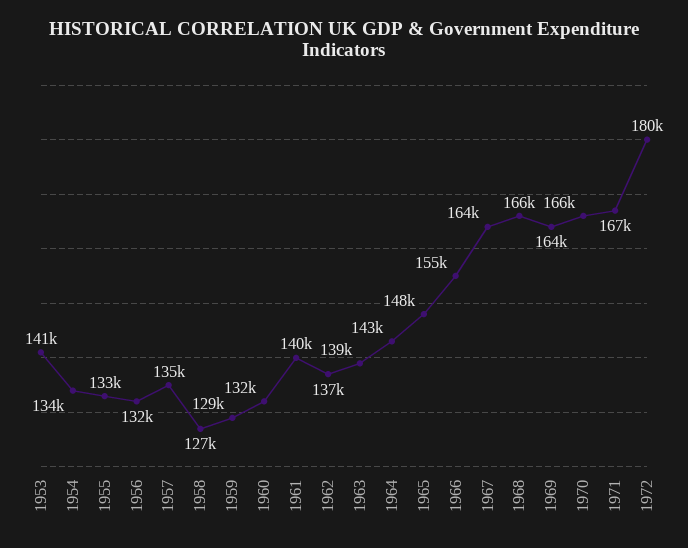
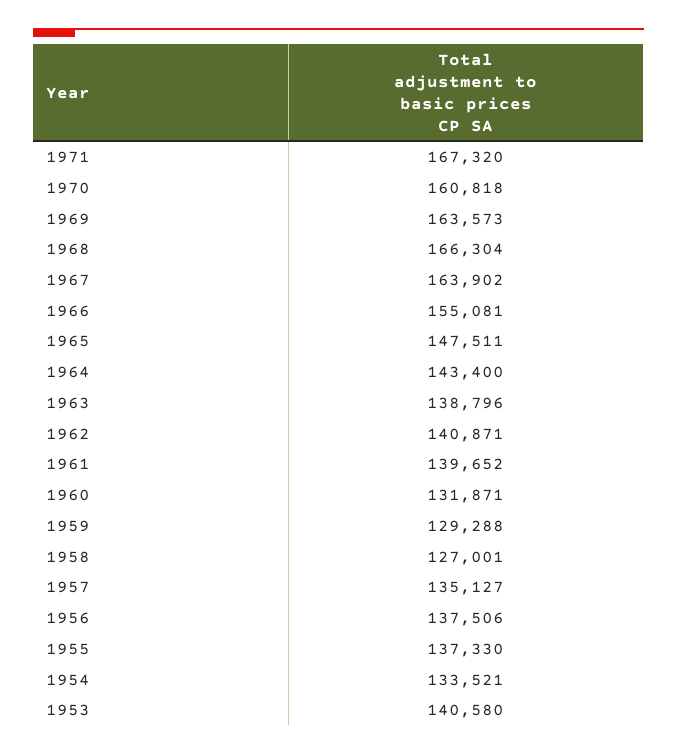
1955: 133000 -> 137330
1956: 132000 -> 137506
1962: 137000 -> 140871
1970: 166000 -> 160818
1972: 180000 -> none

